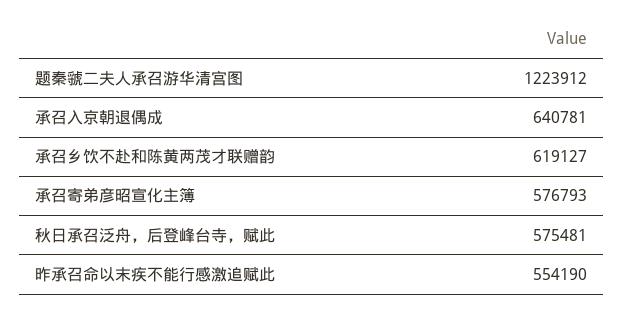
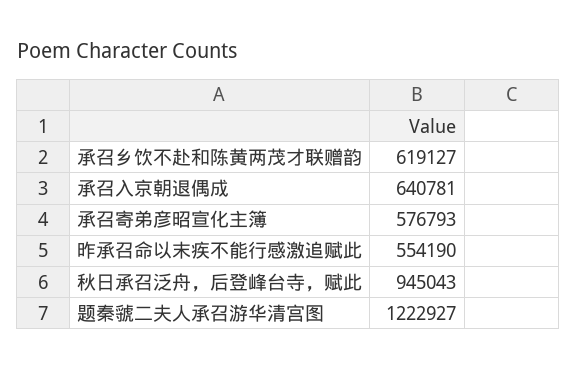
题秦虢二夫人承召游华清宫图: 1223912 -> 1222927
秋日承召泛舟，后登峰台寺，赋此: 575481 -> 945043

